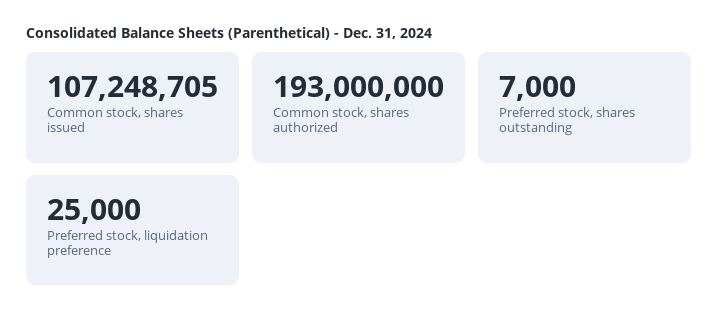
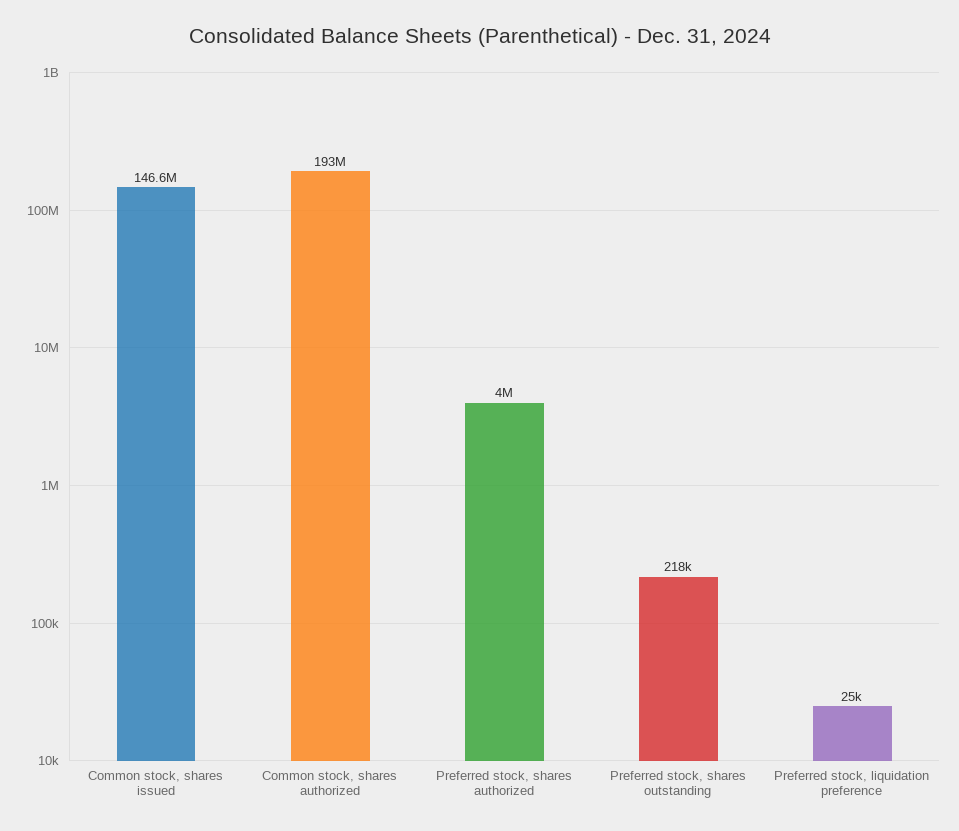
Common stock, shares issued: 107248705 -> 146600000
Preferred stock, shares outstanding: 7000 -> 218000
Preferred stock, shares authorized: none -> 4000000

